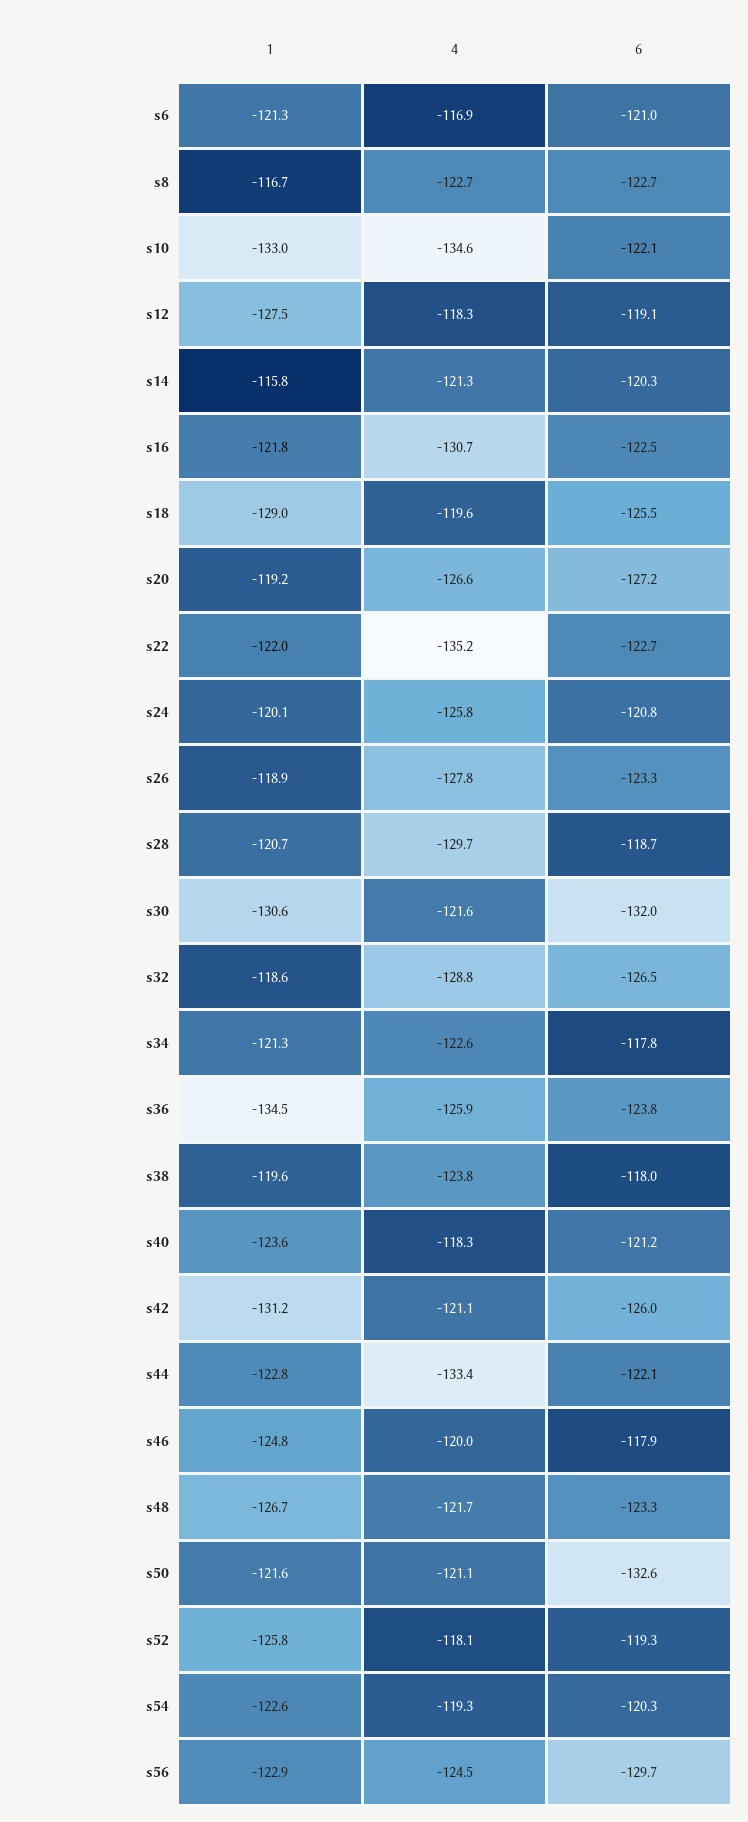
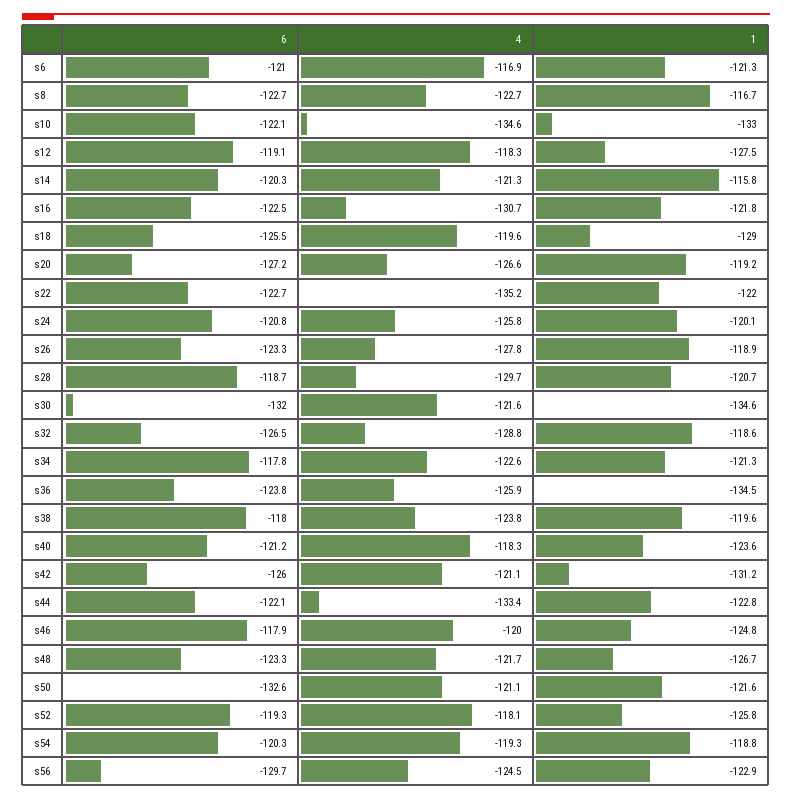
1, s30: -130.6 -> -134.6
1, s54: -122.6 -> -118.8

